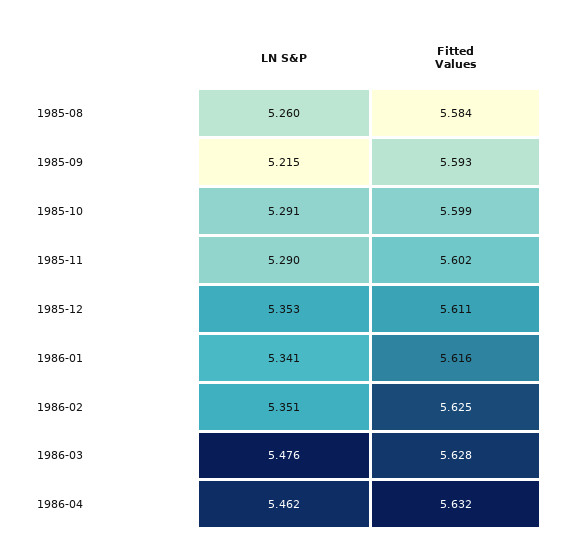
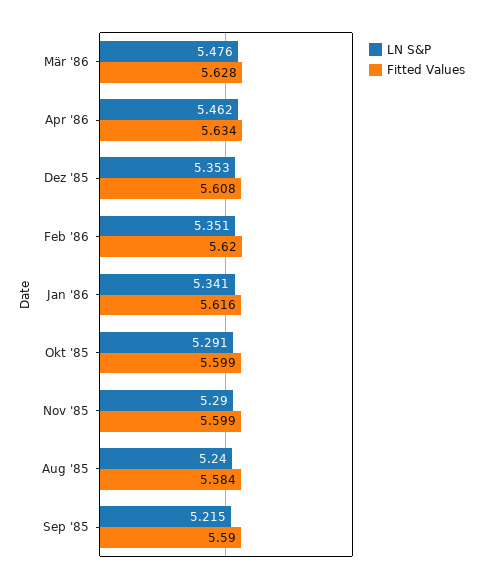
LN S&P, 1985-08: 5.26 -> 5.24
Fitted Values, 1985-09: 5.593 -> 5.59
Fitted Values, 1985-11: 5.602 -> 5.599
Fitted Values, 1985-12: 5.611 -> 5.608
Fitted Values, 1986-02: 5.625 -> 5.62
Fitted Values, 1986-04: 5.632 -> 5.634

